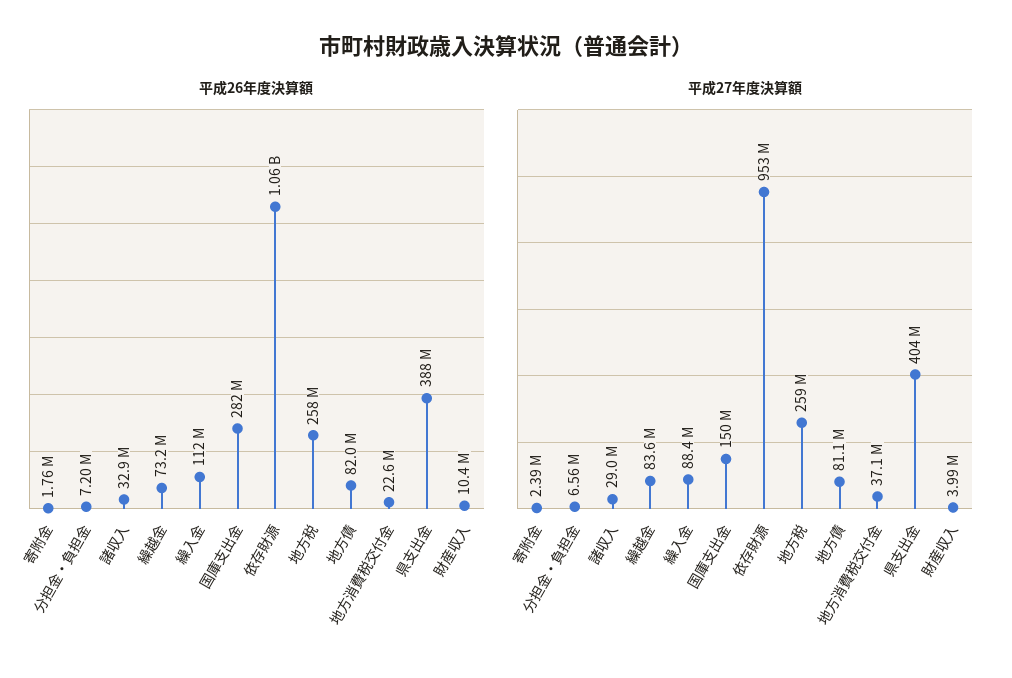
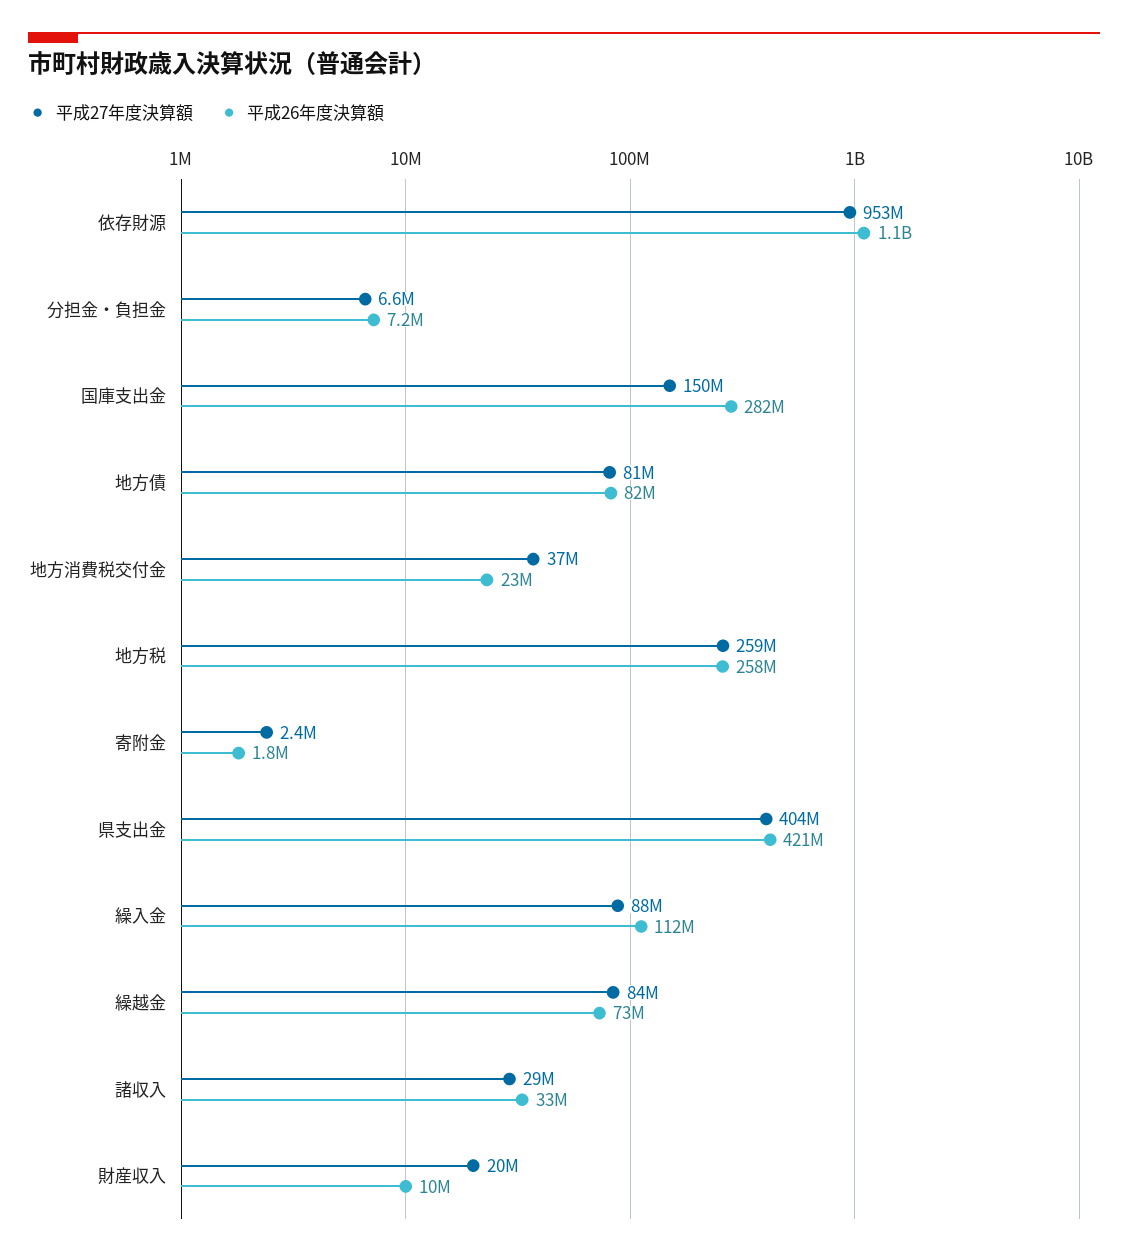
平成26年度決算額, 県支出金: 388000000 -> 421000000
平成27年度決算額, 財産収入: 3990000 -> 20000000

